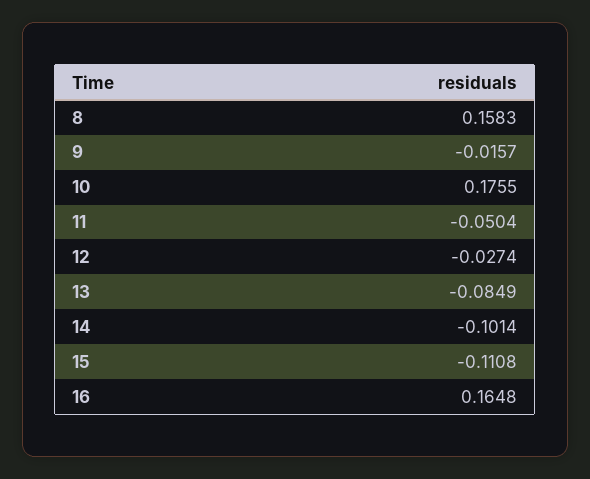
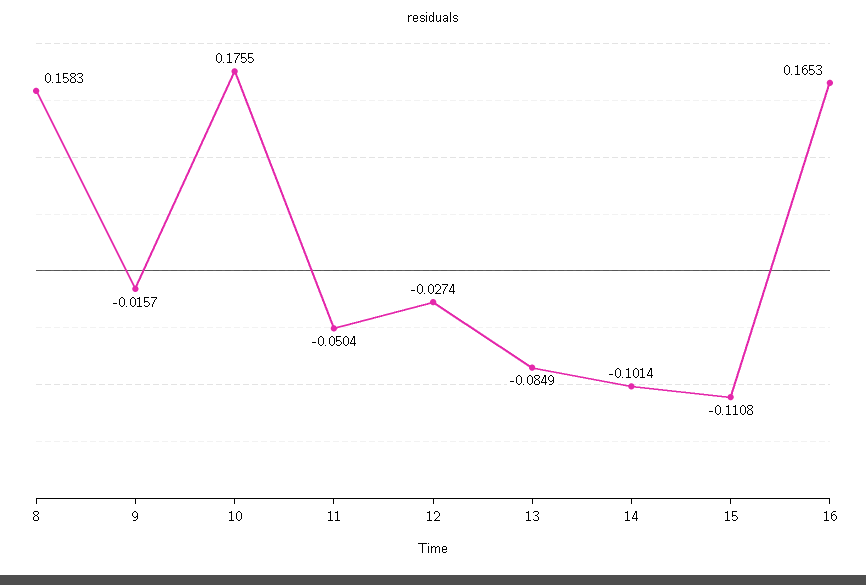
16: 0.1648 -> 0.1653

